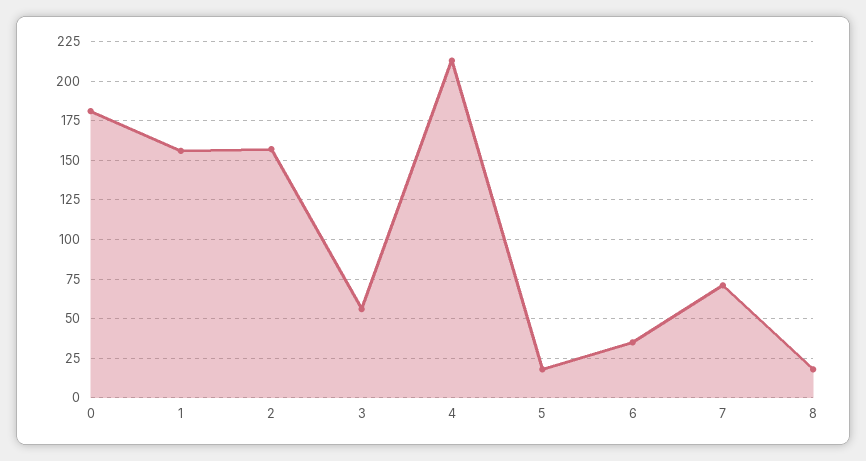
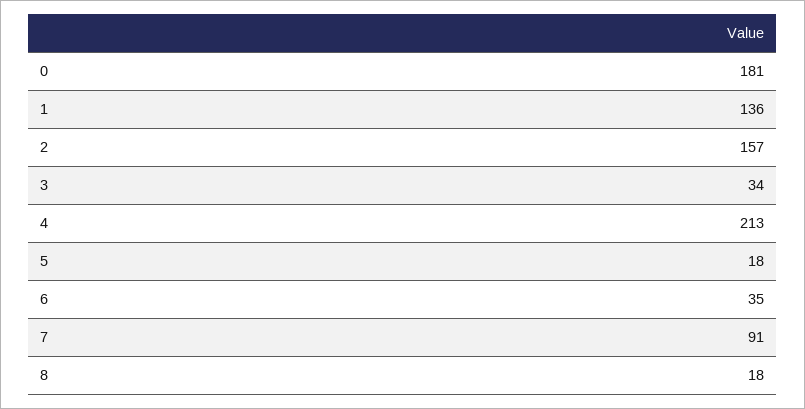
1: 155 -> 136
3: 55 -> 34
7: 70 -> 91

